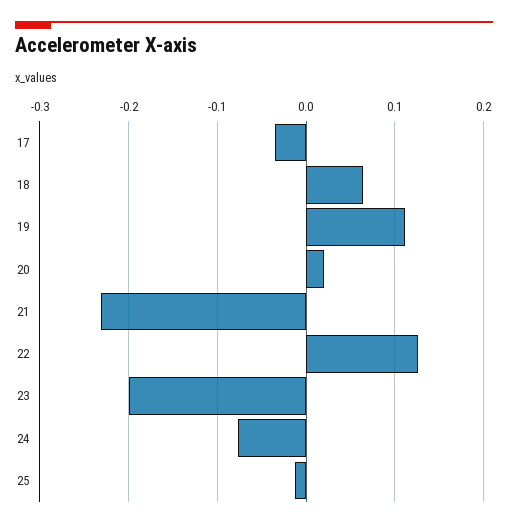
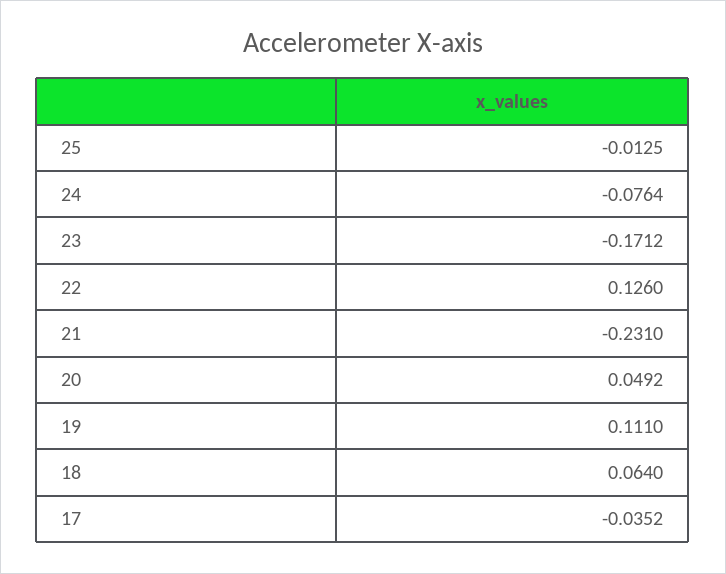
20: 0.02 -> 0.0492
23: -0.2 -> -0.1712

